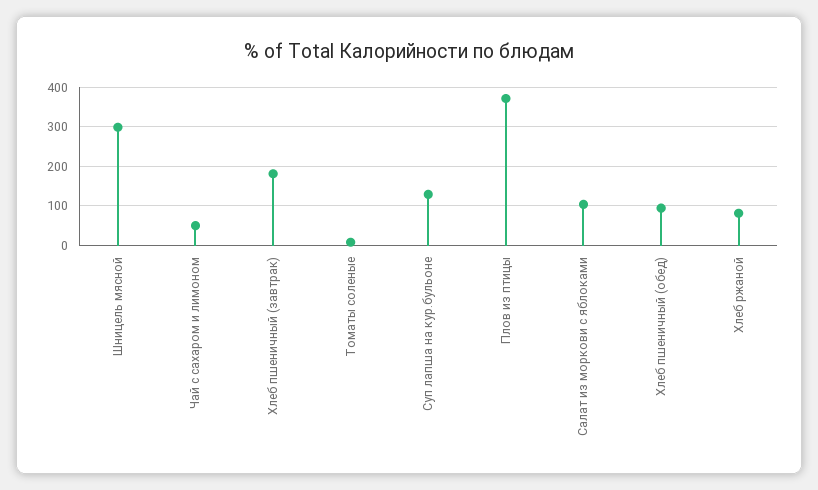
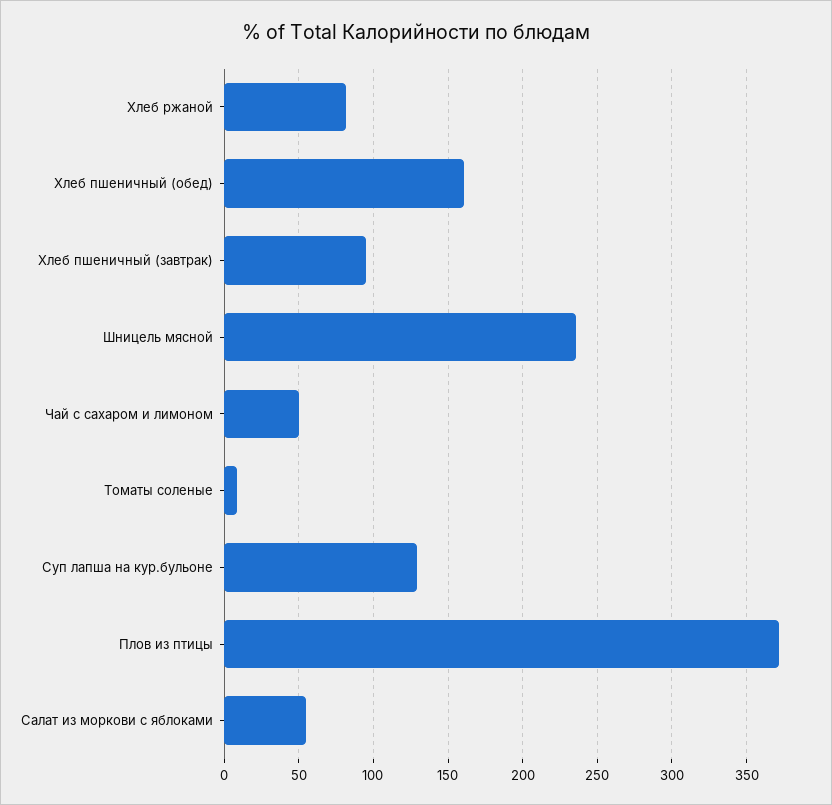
Шницель мясной: 300 -> 235
Хлеб пшеничный (завтрак): 180 -> 95
Салат из моркови с яблоками: 100 -> 55
Хлеб пшеничный (обед): 100 -> 160

